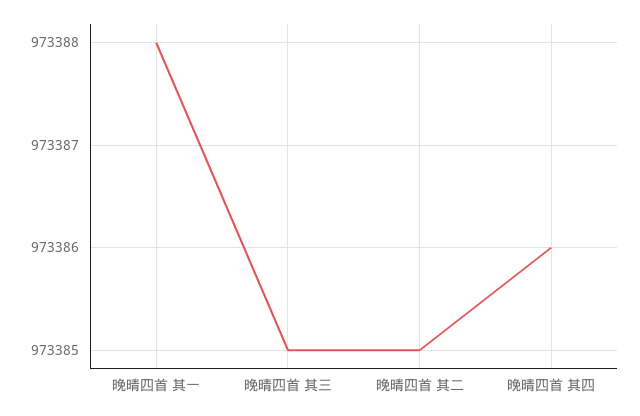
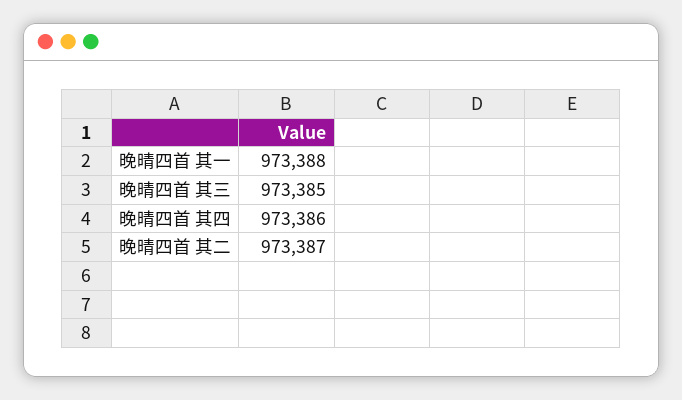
晚晴四首 其二: 973385 -> 973387

